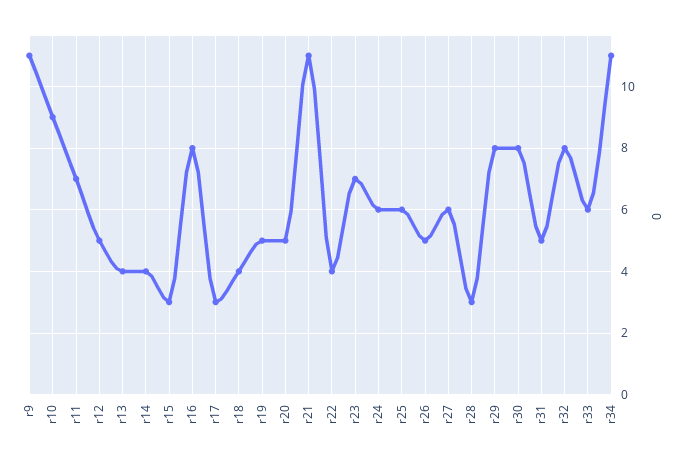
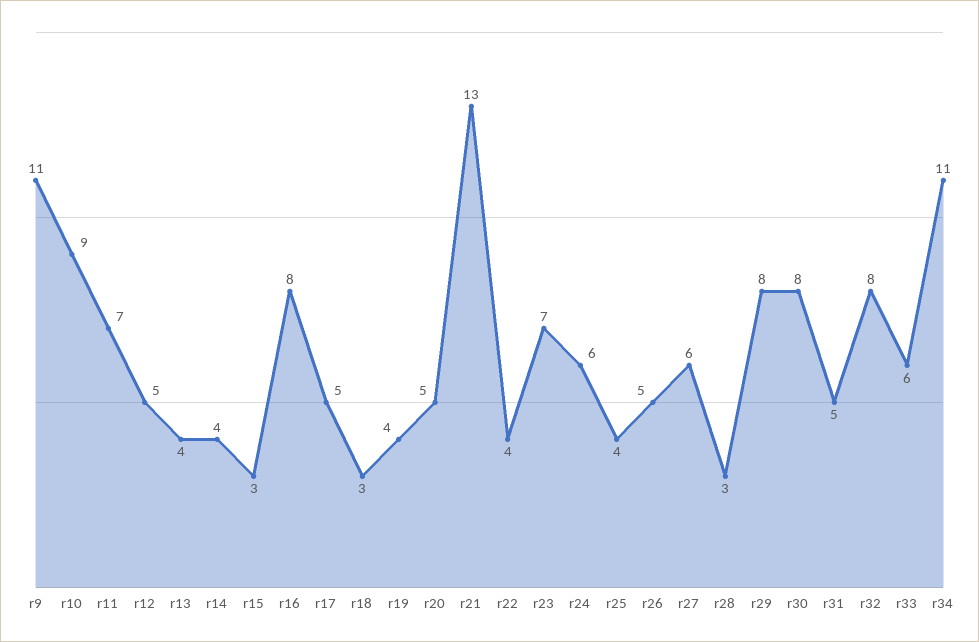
r17: 3 -> 5
r18: 4 -> 3
r19: 5 -> 4
r21: 11 -> 13
r25: 6 -> 4

